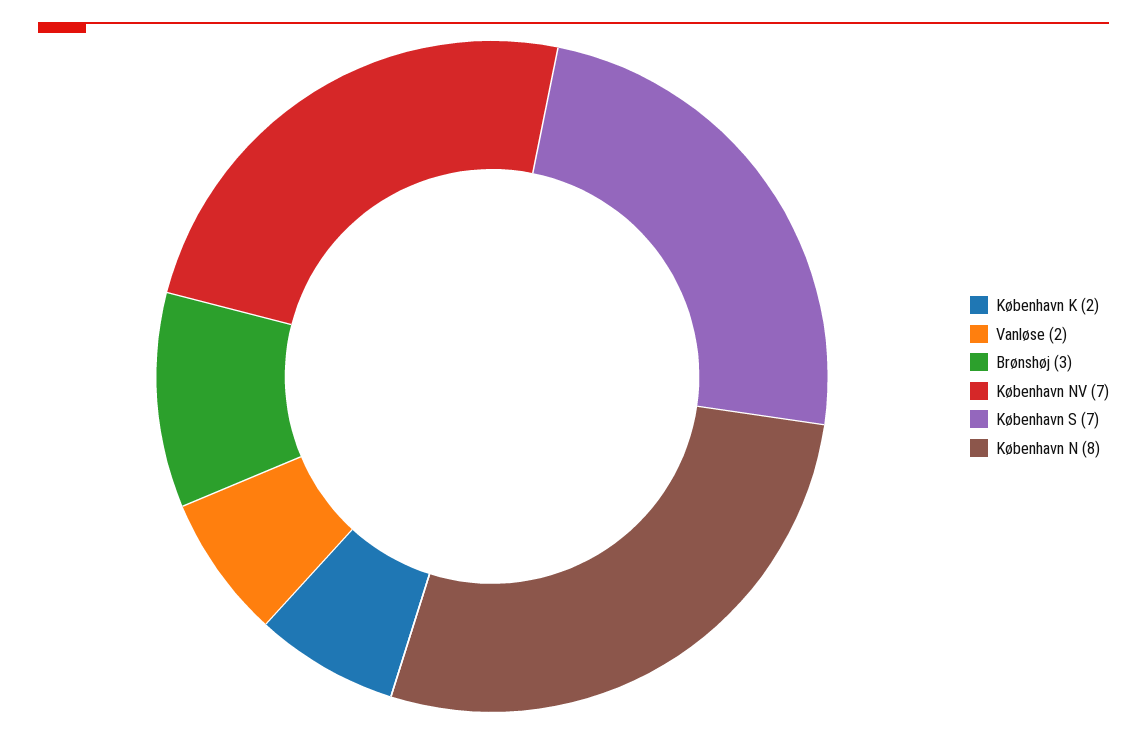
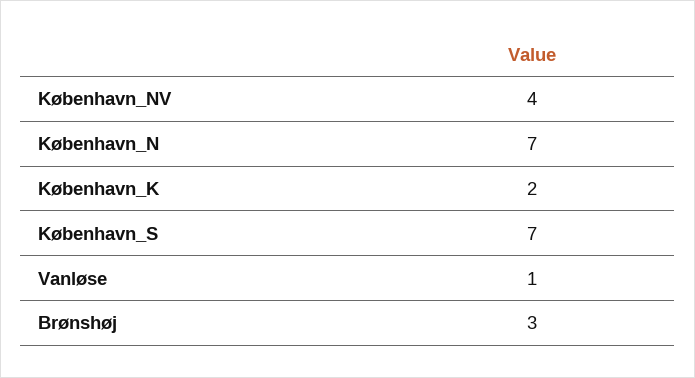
Vanløse: 2 -> 1
København NV: 7 -> 4
København N: 8 -> 7

